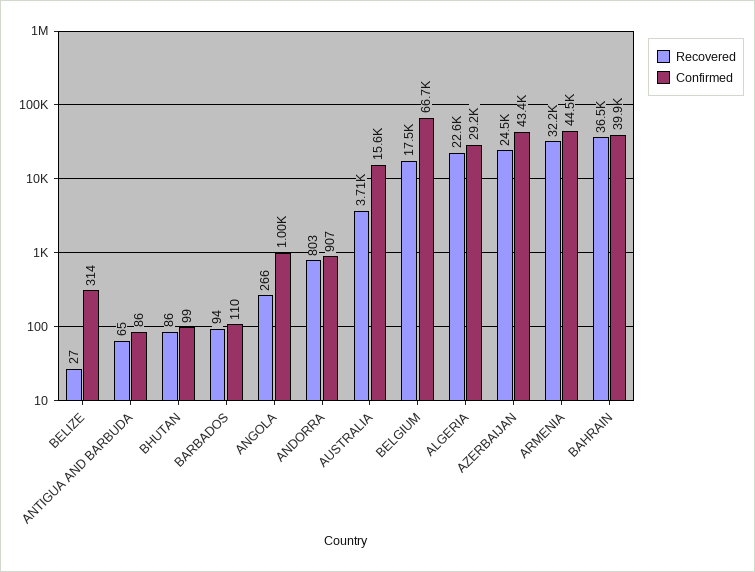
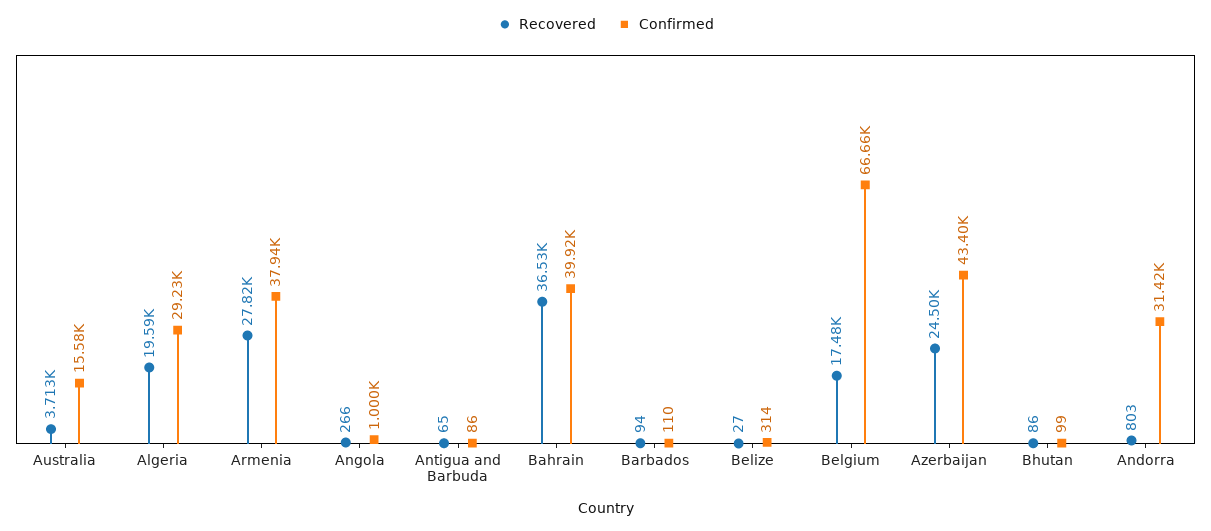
Confirmed, ANDORRA: 907 -> 31420
Recovered, ALGERIA: 22600 -> 19590
Recovered, ARMENIA: 32200 -> 27820
Confirmed, ARMENIA: 44500 -> 37940

